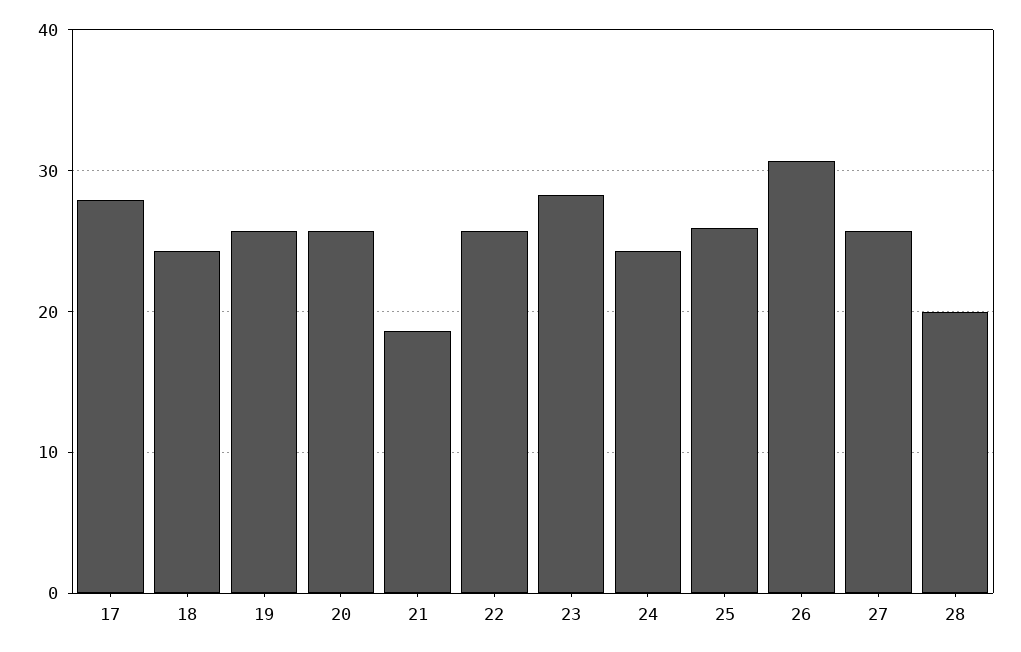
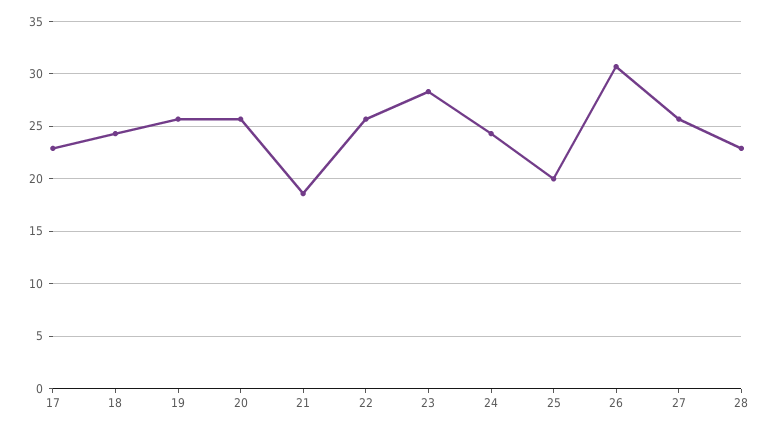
17: 28 -> 23
25: 26 -> 20
28: 20 -> 23

